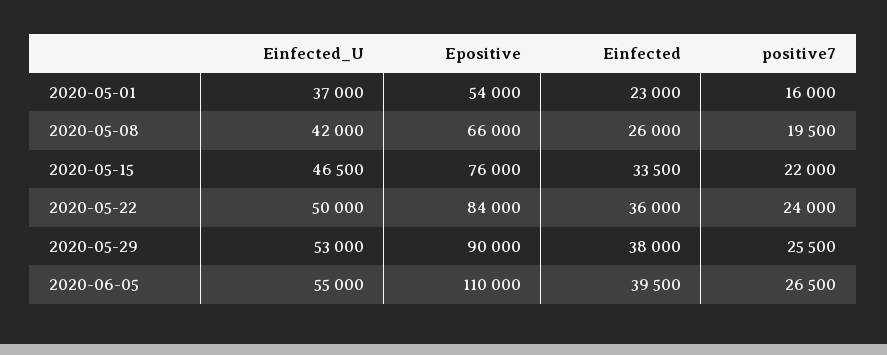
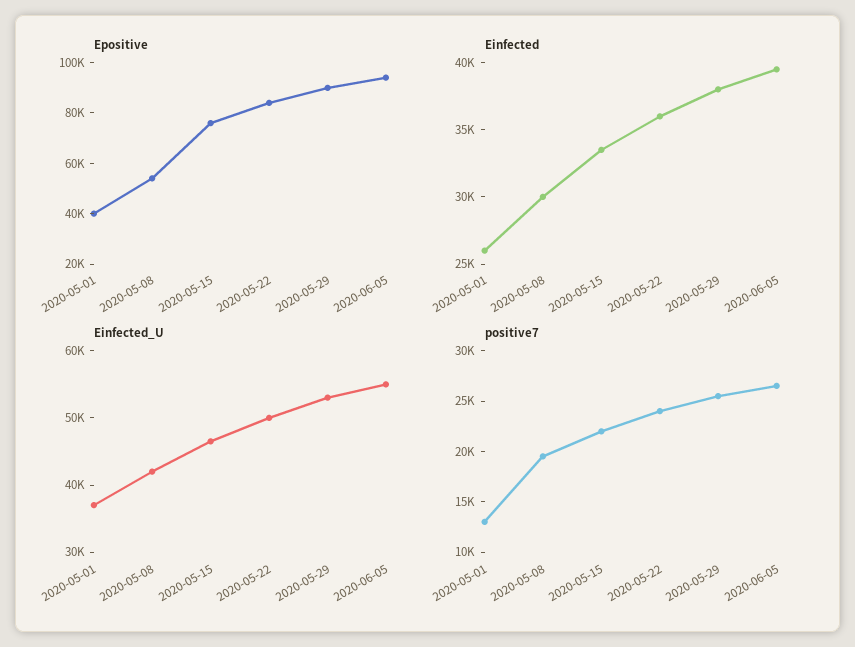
Epositive, 2020-05-01: 54000 -> 40000
Einfected, 2020-05-01: 23000 -> 26000
positive7, 2020-05-01: 16000 -> 13000
Epositive, 2020-05-08: 66000 -> 55000
Einfected, 2020-05-08: 26000 -> 30000
Epositive, 2020-06-05: 110000 -> 95000

